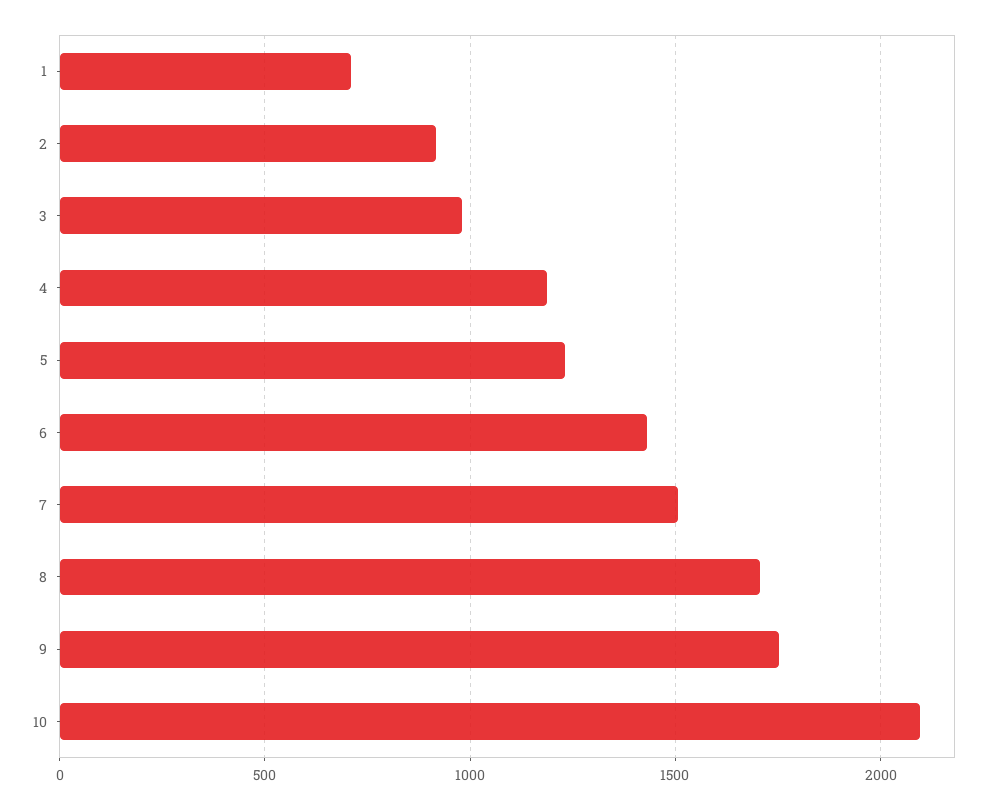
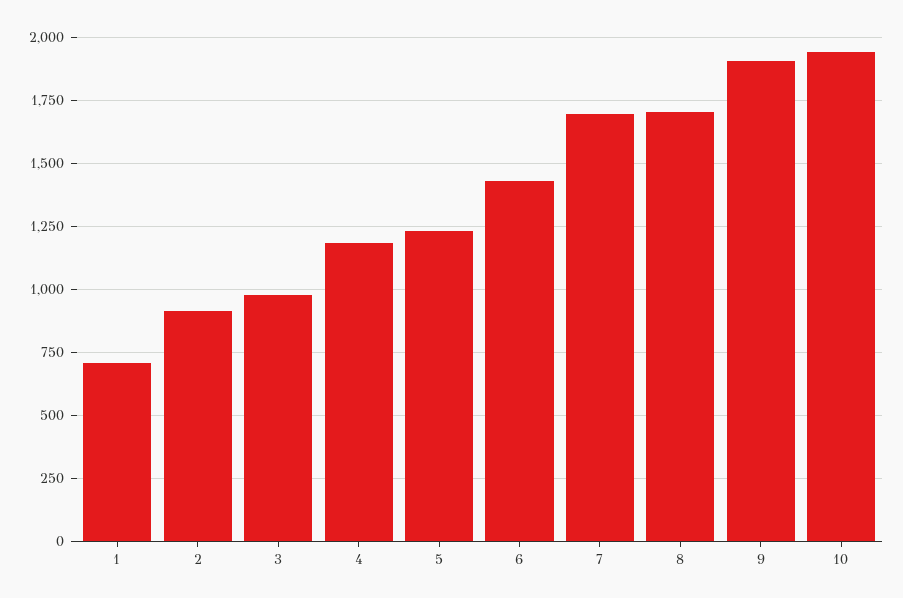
7: 1500 -> 1700
9: 1750 -> 1900
10: 2100 -> 1950

